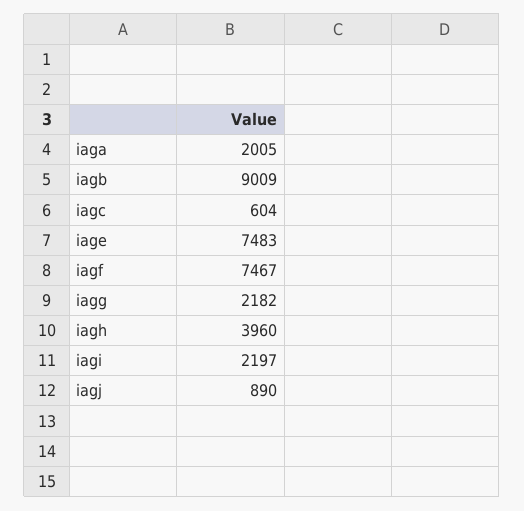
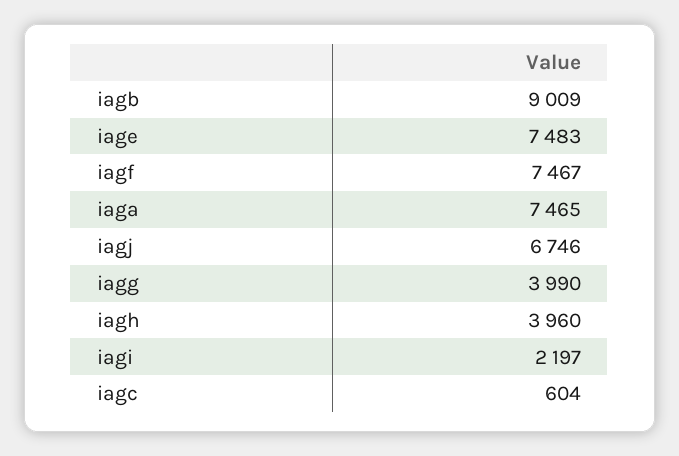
iaga: 2005 -> 7465
iagg: 2182 -> 3990
iagj: 890 -> 6746

